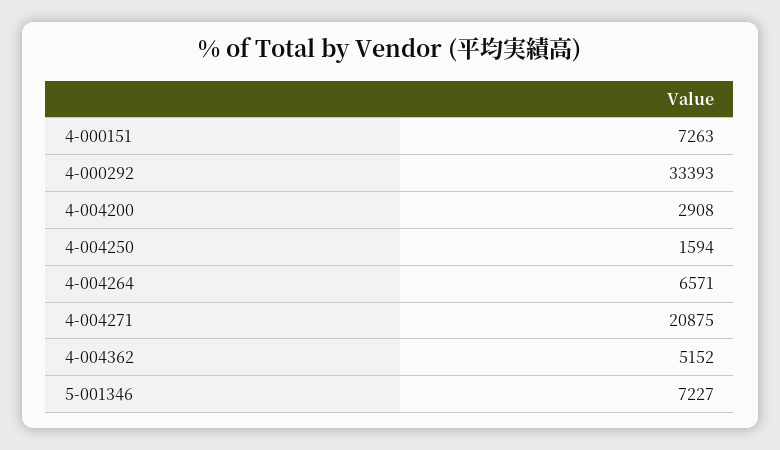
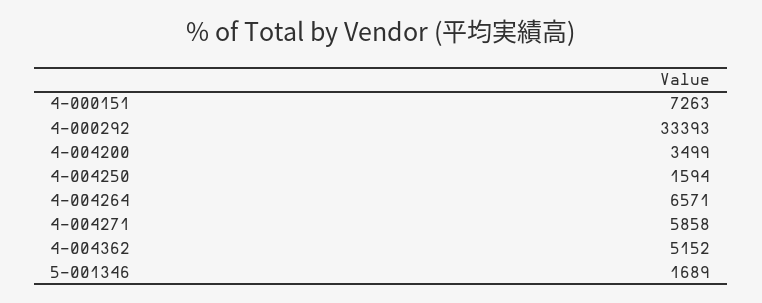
4-004200: 2908 -> 3499
4-004271: 20875 -> 5858
5-001346: 7227 -> 1689

